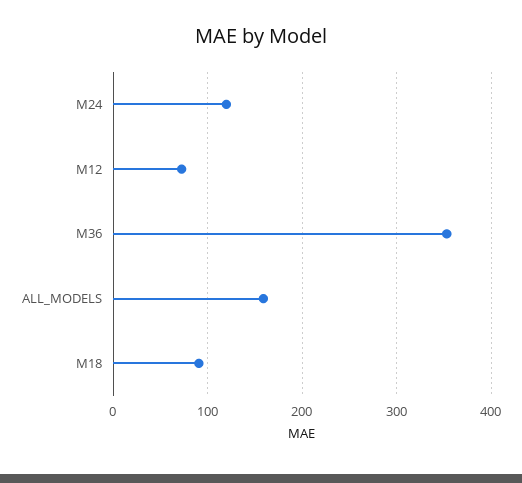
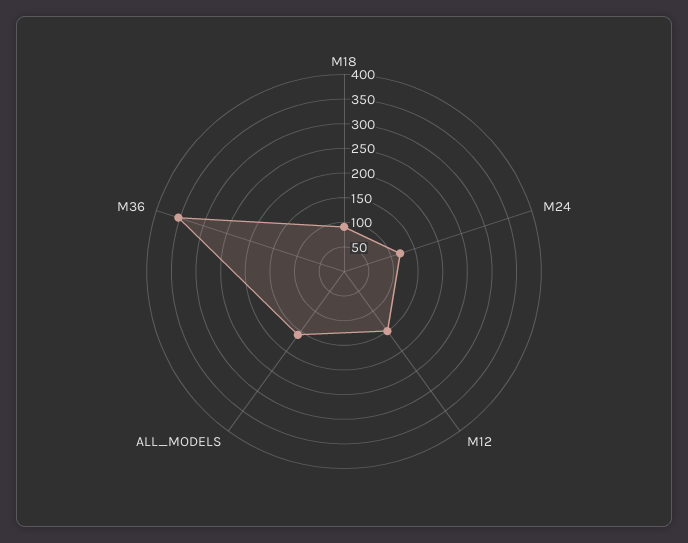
M12: 70 -> 150

